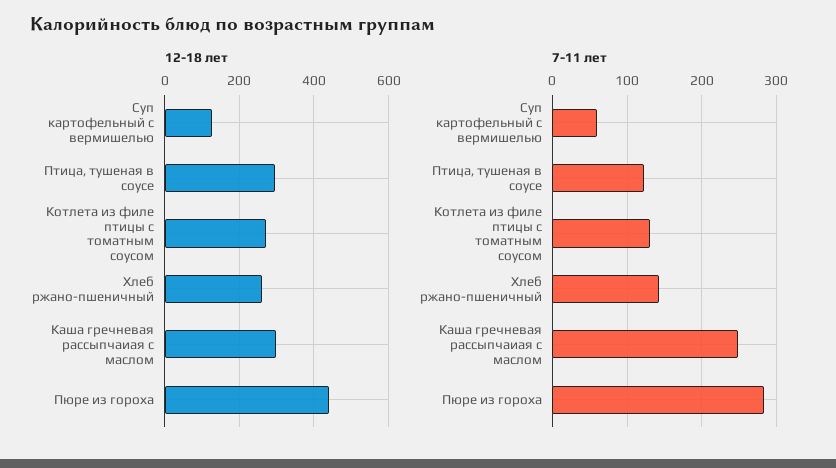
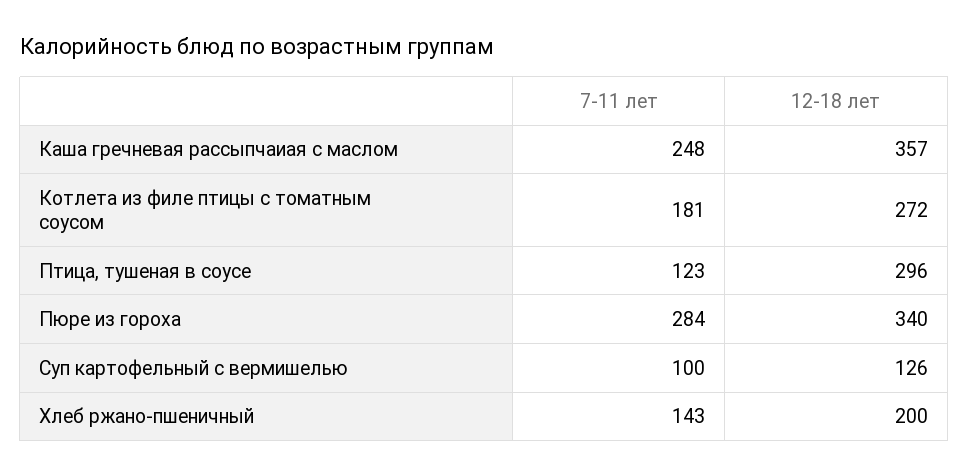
12-18 лет, Хлеб ржано-пшеничный: 260 -> 200
12-18 лет, Каша гречневая рассыпчаиая с маслом: 300 -> 357
12-18 лет, Пюре из гороха: 440 -> 340
7-11 лет, Суп картофельный с вермишелью: 60 -> 100
7-11 лет, Котлета из филе птицы с томатным соусом: 130 -> 181

